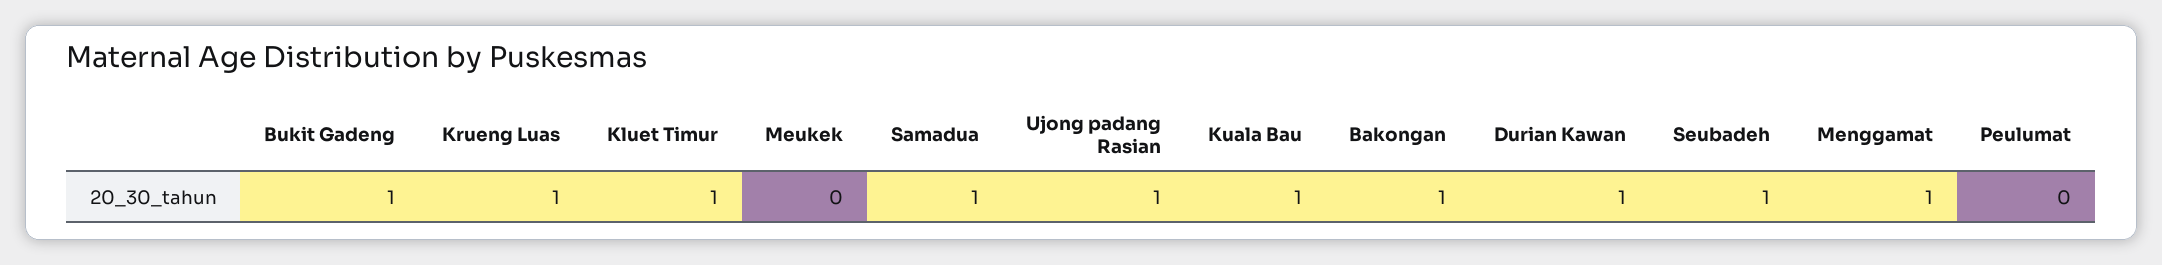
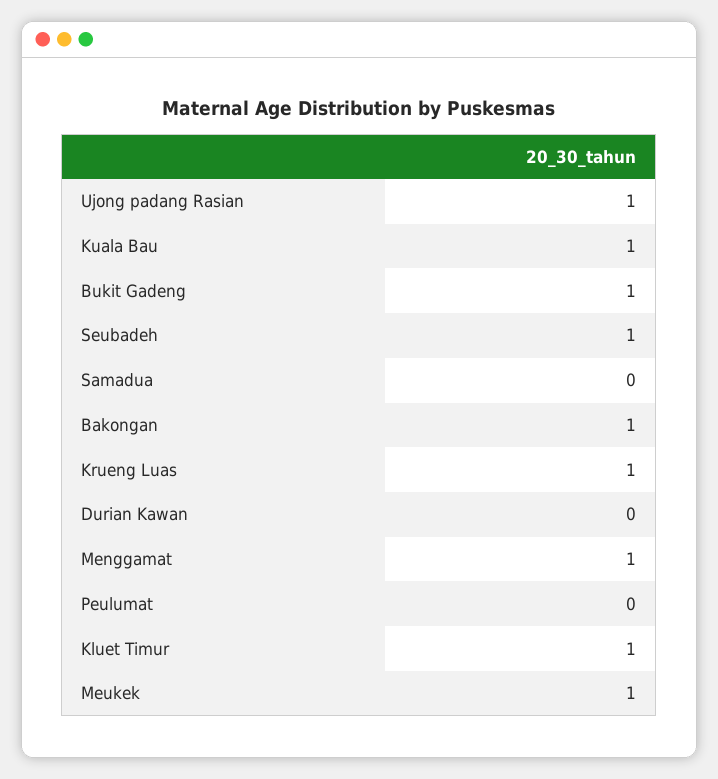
Meukek: 0 -> 1
Samadua: 1 -> 0
Durian Kawan: 1 -> 0

